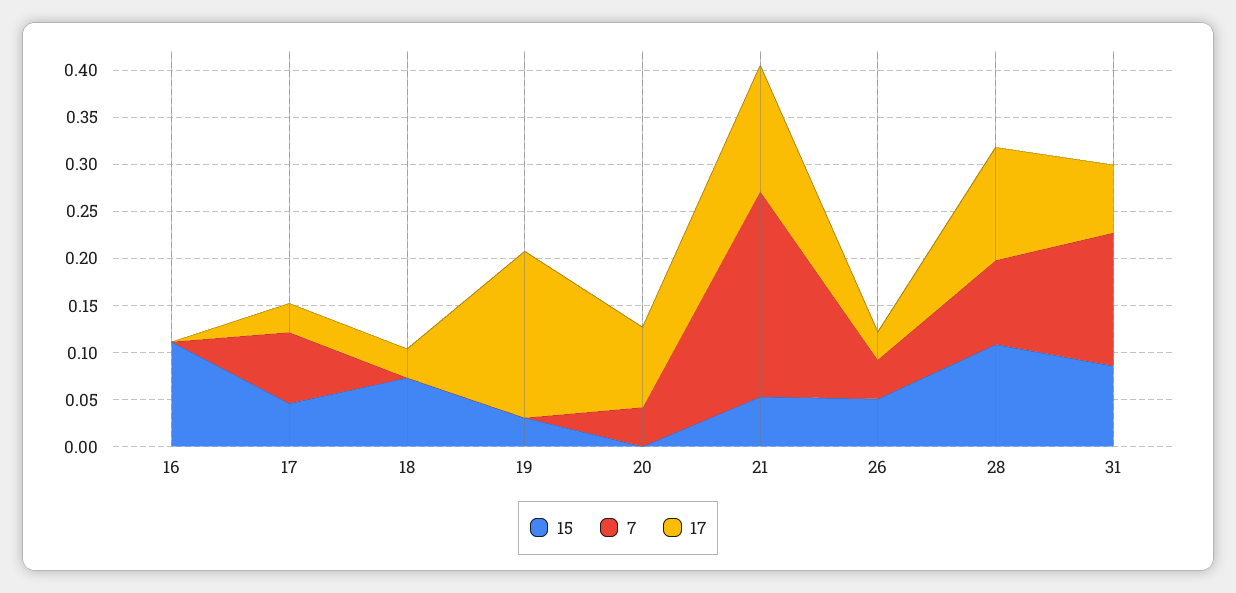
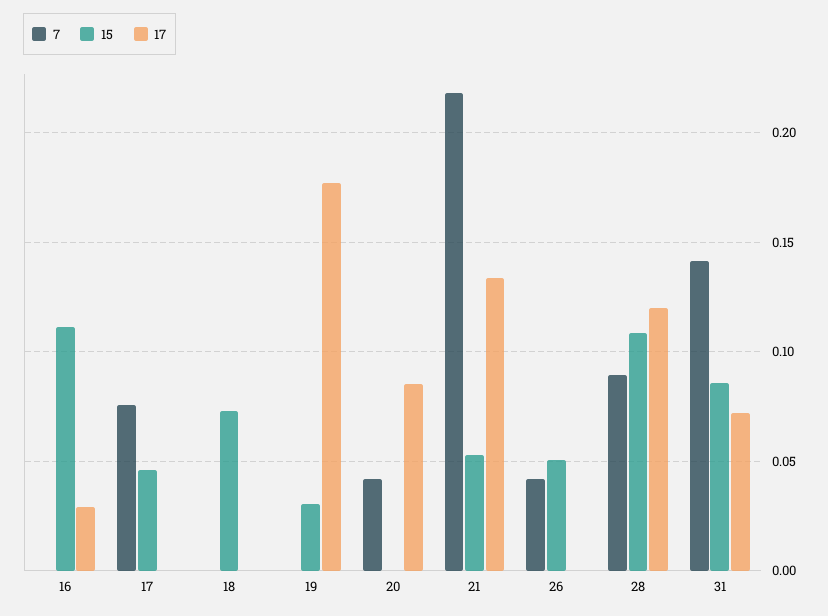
17, 16: 0 -> 0.03
17, 17: 0.03 -> 0
17, 18: 0.03 -> 0
17, 26: 0.03 -> 0

